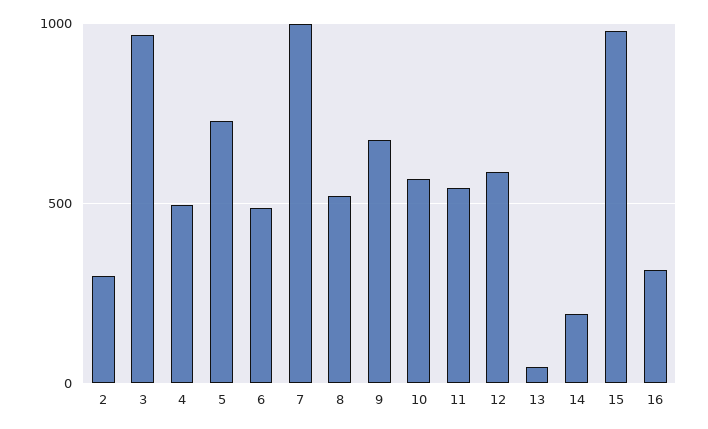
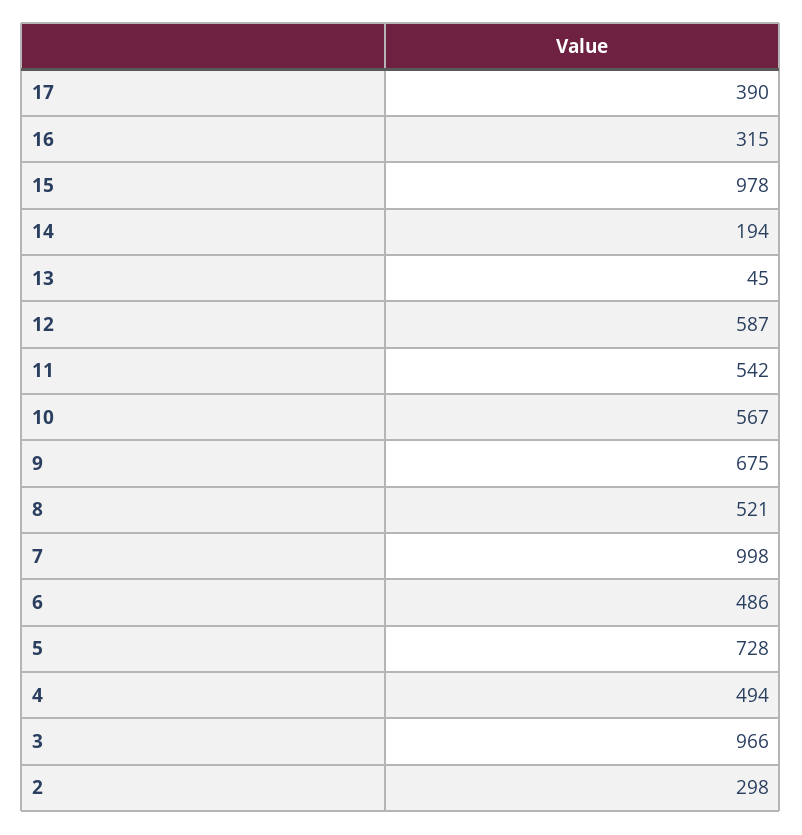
17: none -> 390

